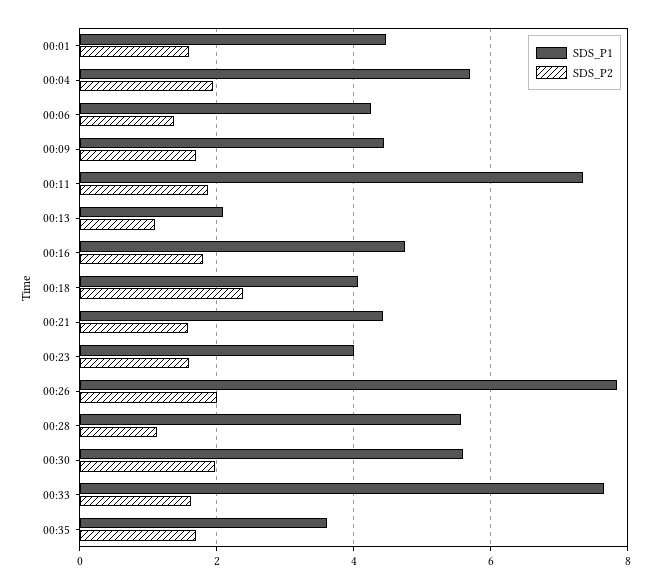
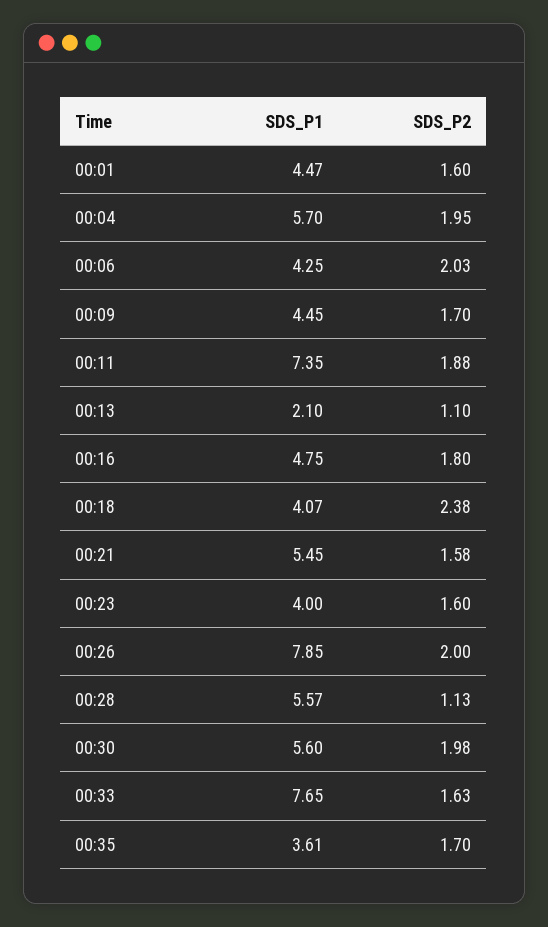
SDS_P2, 00:06: 1.4 -> 2.03
SDS_P1, 00:21: 4.4 -> 5.45

